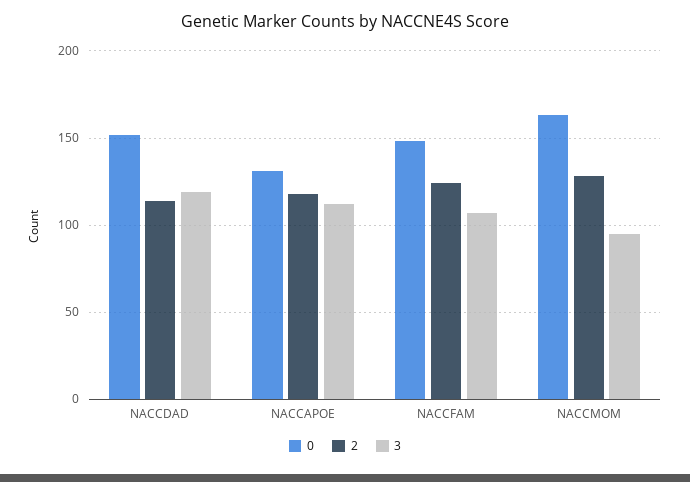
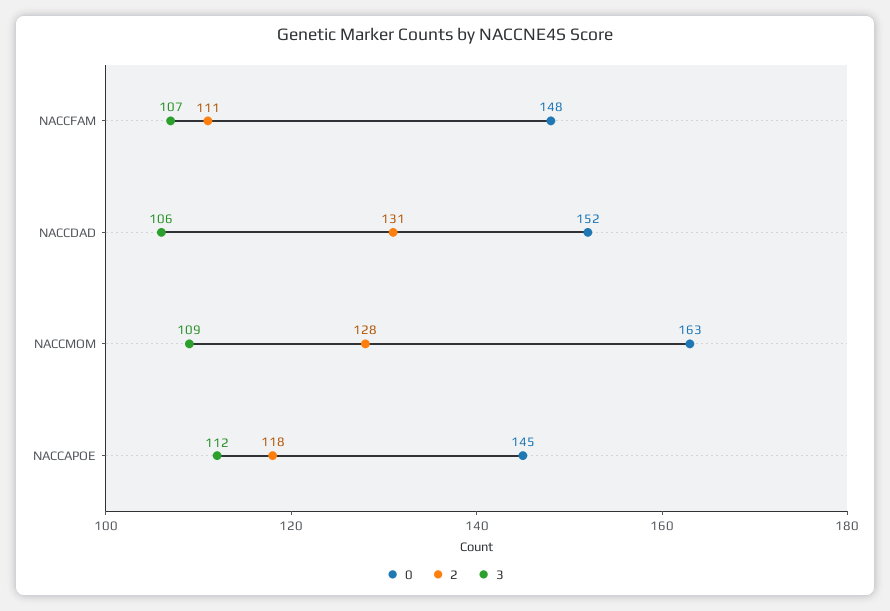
2, NACCDAD: 115 -> 131
3, NACCDAD: 120 -> 106
0, NACCAPOE: 130 -> 145
2, NACCFAM: 125 -> 111
3, NACCMOM: 95 -> 109

